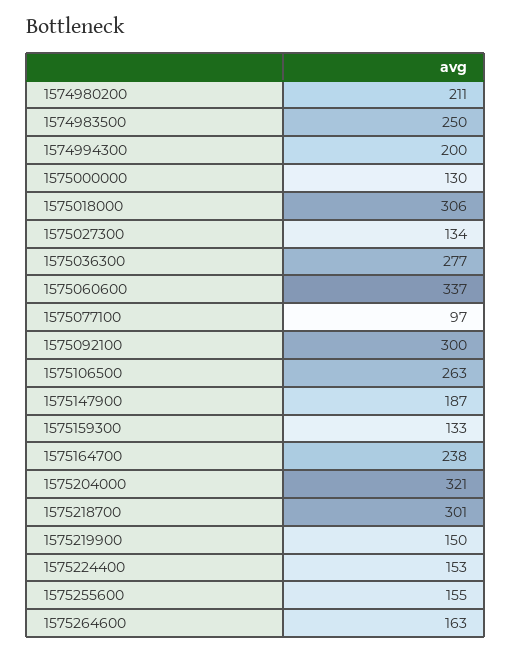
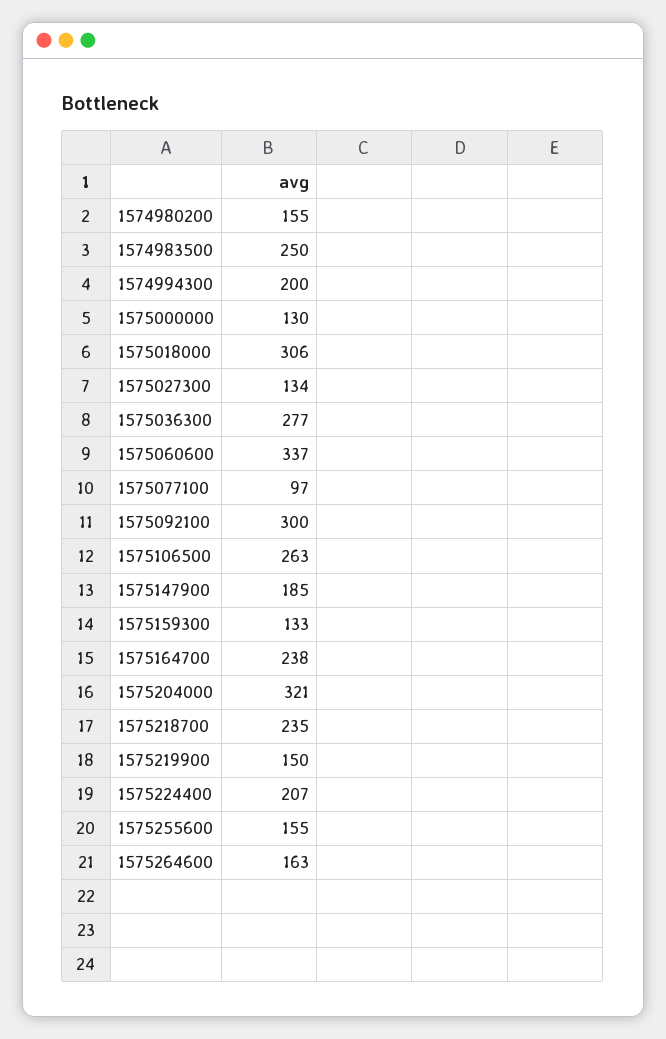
1574980200: 211 -> 155
1575147900: 187 -> 185
1575218700: 301 -> 235
1575224400: 153 -> 207

